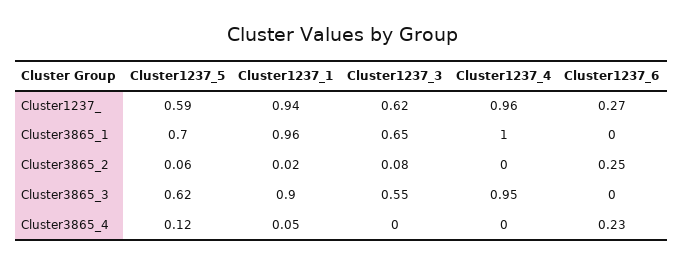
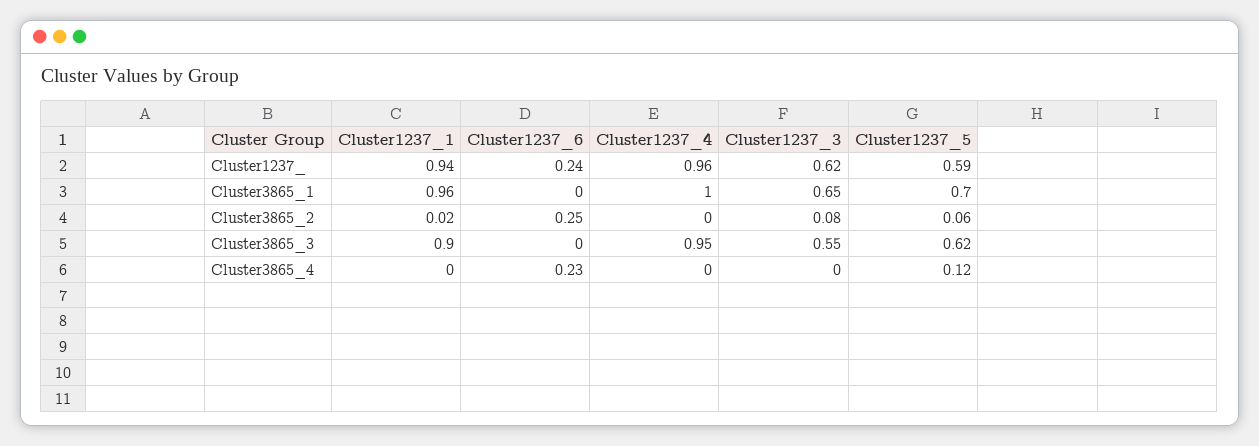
Cluster1237_6, Cluster1237_: 0.27 -> 0.24
Cluster1237_1, Cluster3865_4: 0.05 -> 0

